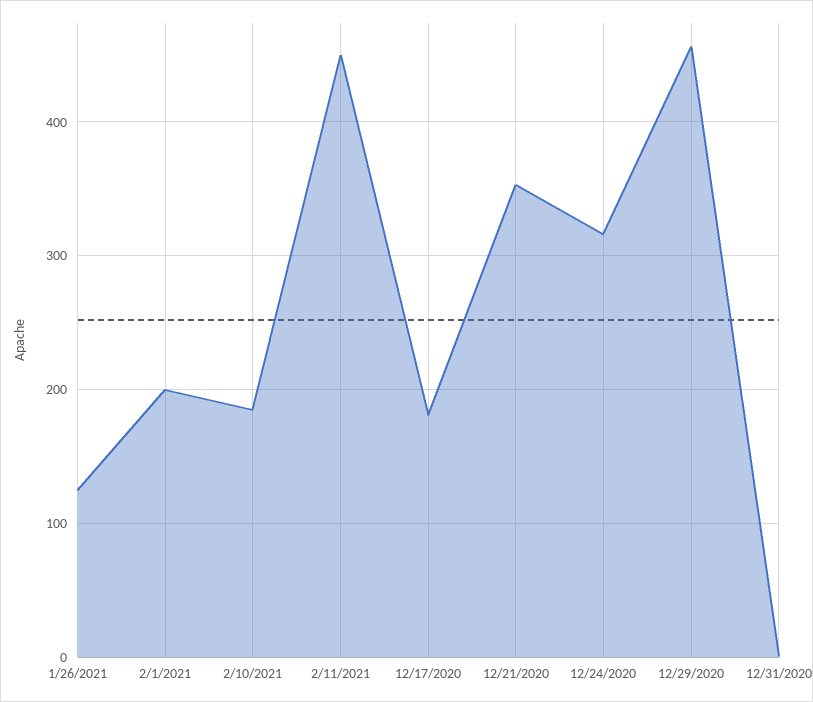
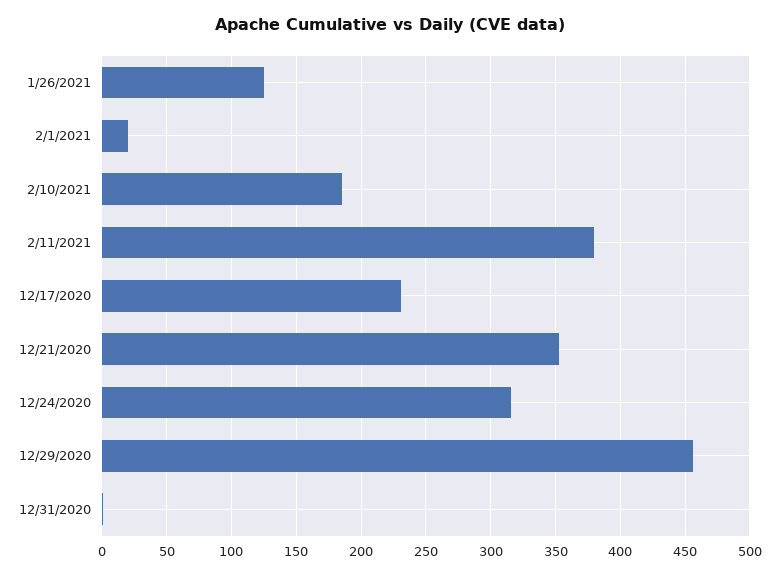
2/1/2021: 200 -> 20
2/11/2021: 450 -> 380
12/17/2020: 180 -> 230

